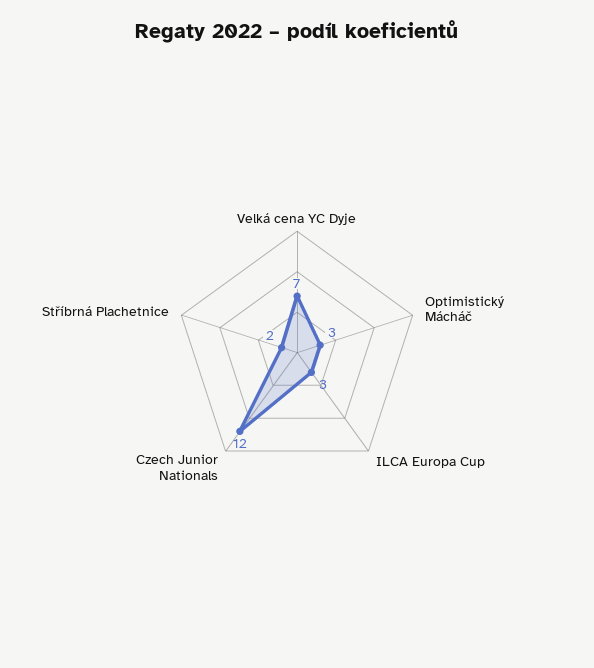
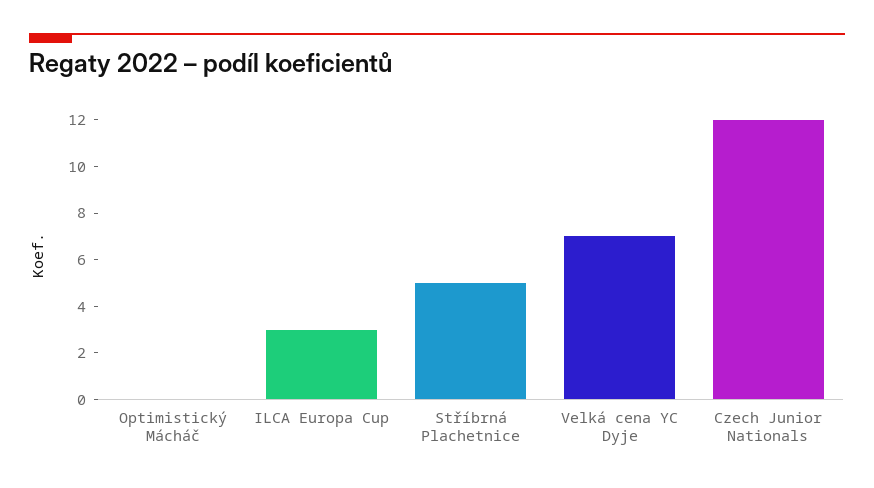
Optimistický Mácháč: 3 -> 0
Stříbrná Plachetnice: 2 -> 5

